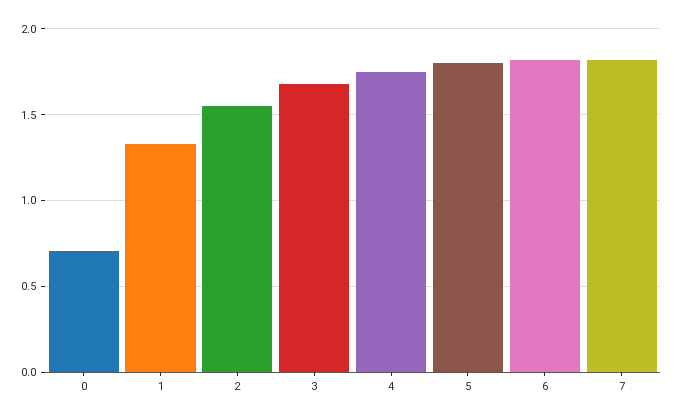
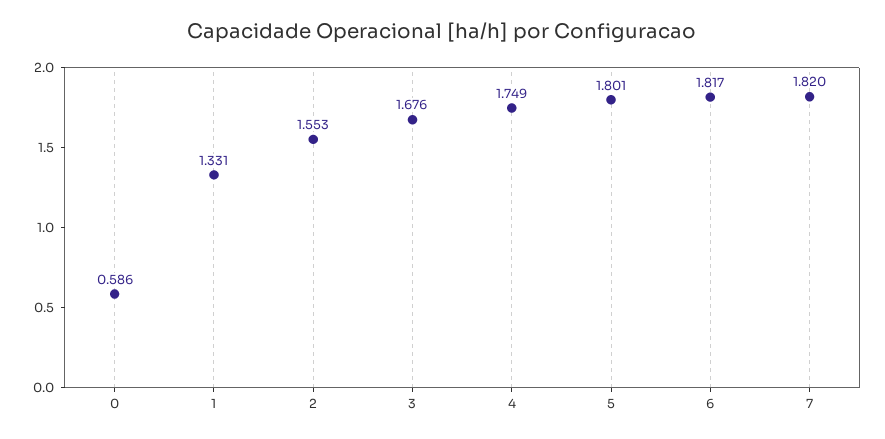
0: 0.7 -> 0.586

